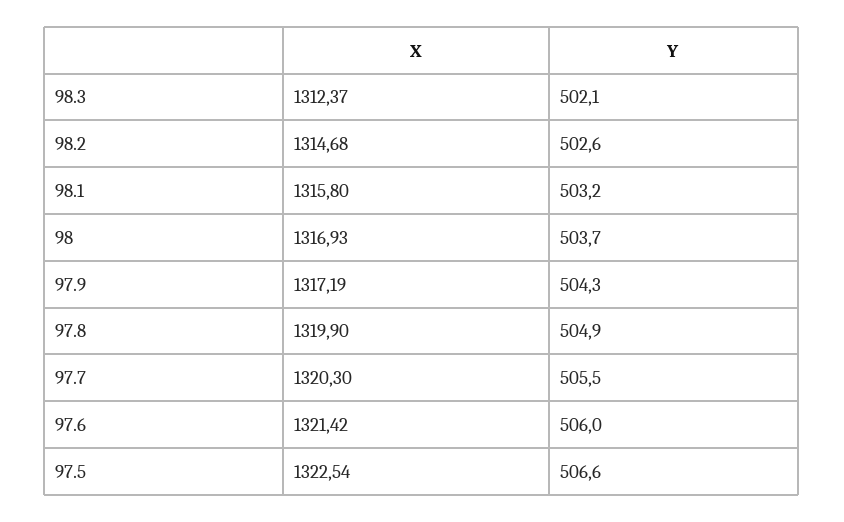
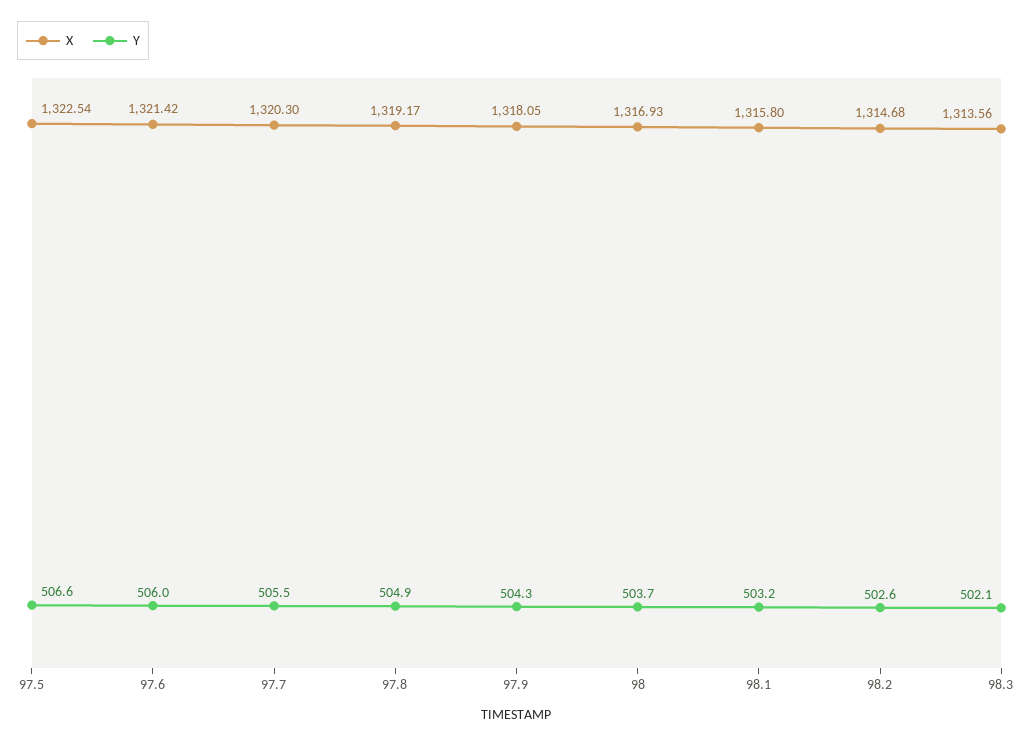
X, 98.3: 1312.37 -> 1313.56
X, 97.9: 1317.19 -> 1318.05
X, 97.8: 1319.9 -> 1319.17

